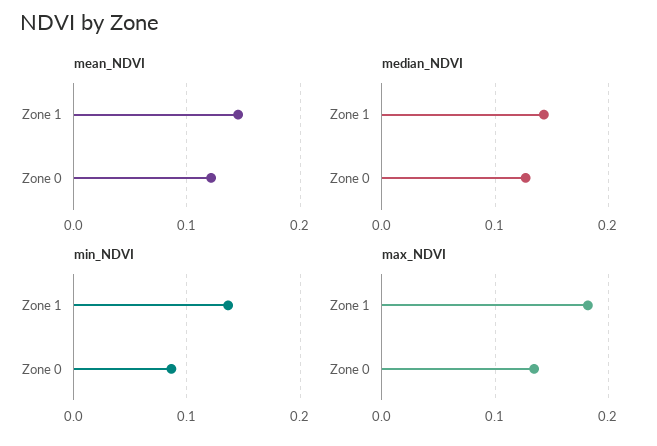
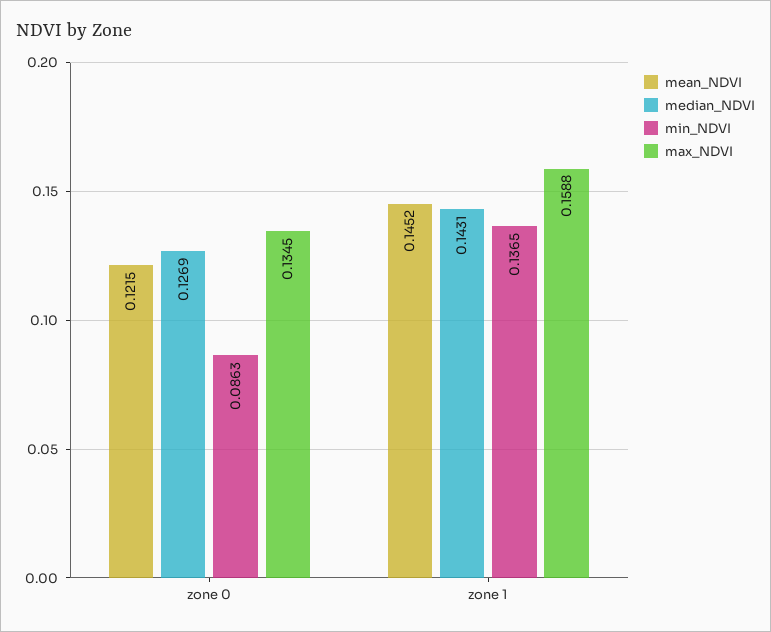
max_NDVI, Zone 1: 0.18 -> 0.1588

